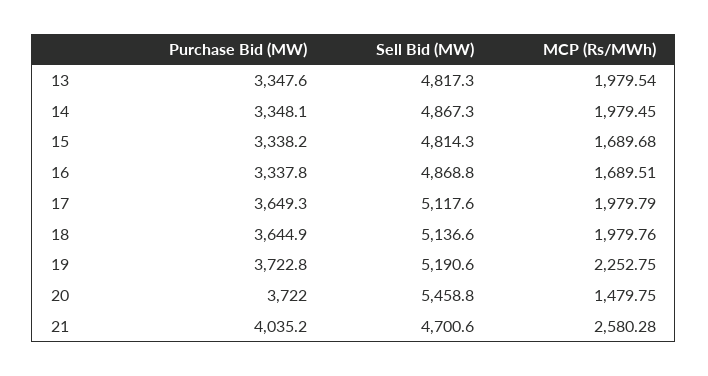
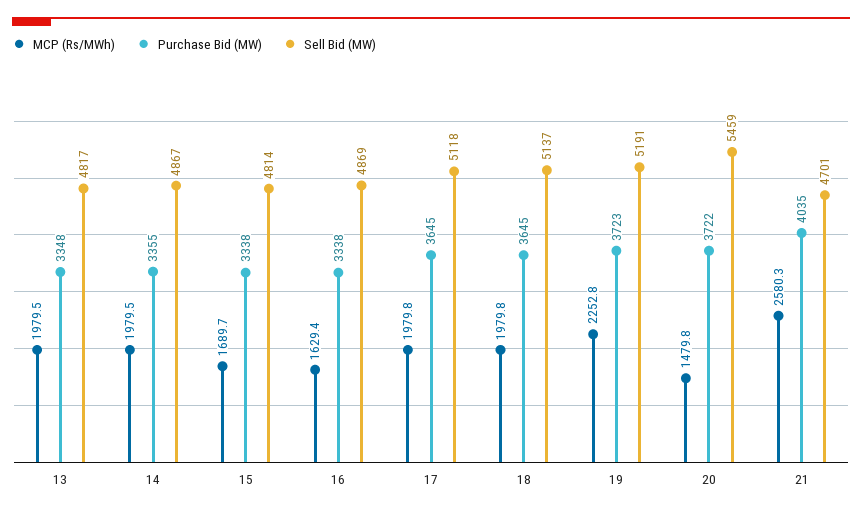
Purchase Bid (MW), 14: 3348.1 -> 3355
MCP (Rs/MWh), 16: 1689.51 -> 1629.4
Purchase Bid (MW), 17: 3649.3 -> 3645

